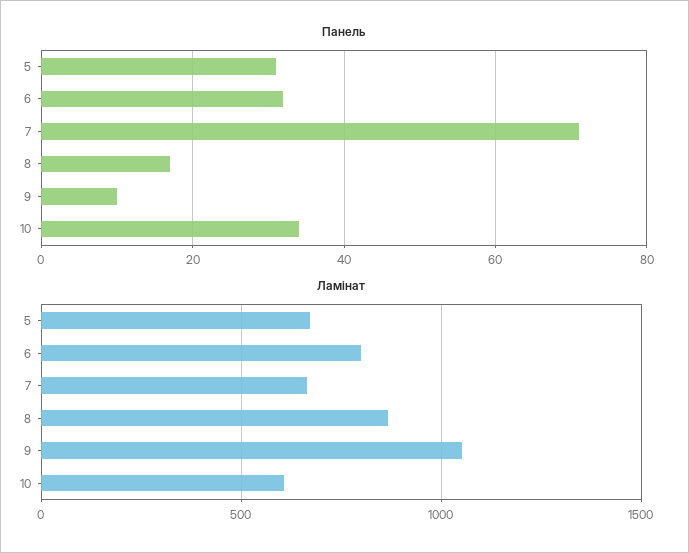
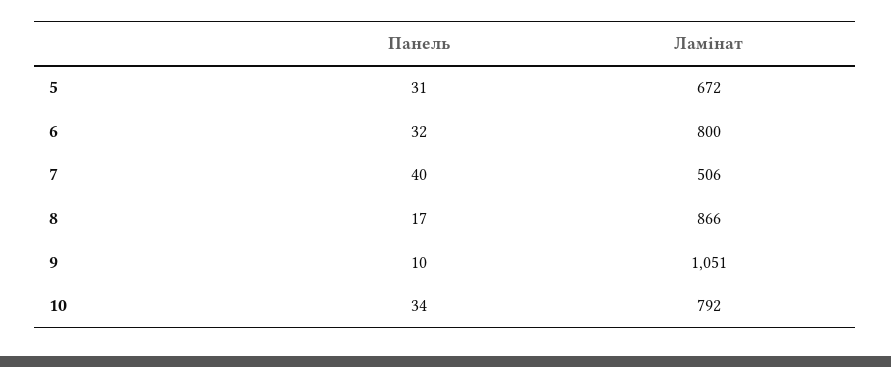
Панель, 7: 70 -> 40
Ламінат, 7: 650 -> 506
Ламінат, 10: 600 -> 792

